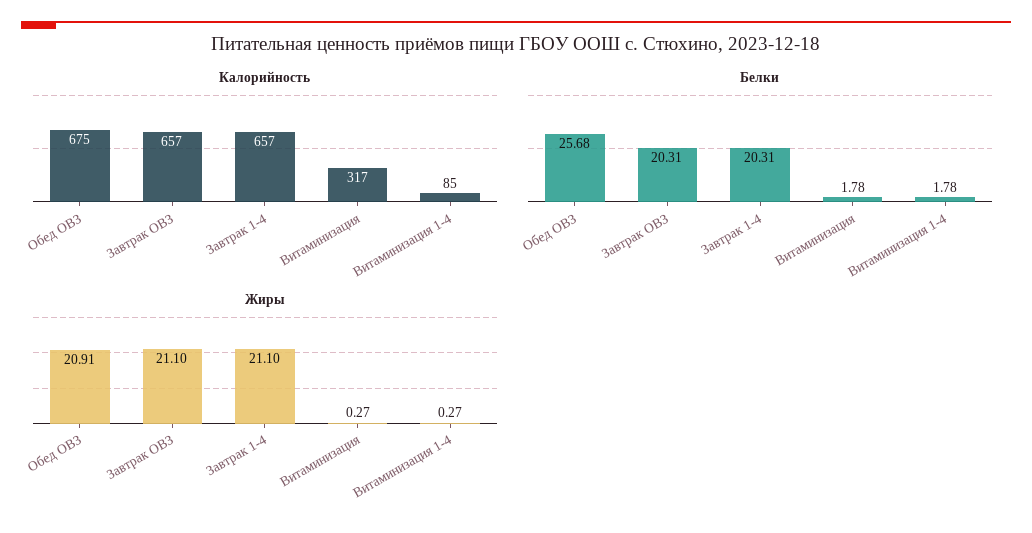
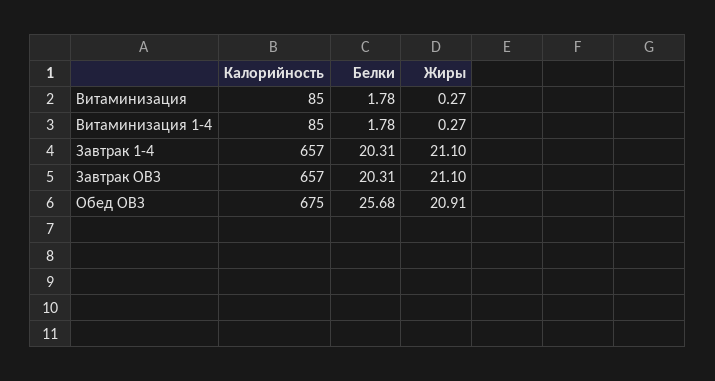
Калорийность, Витаминизация: 317 -> 85

